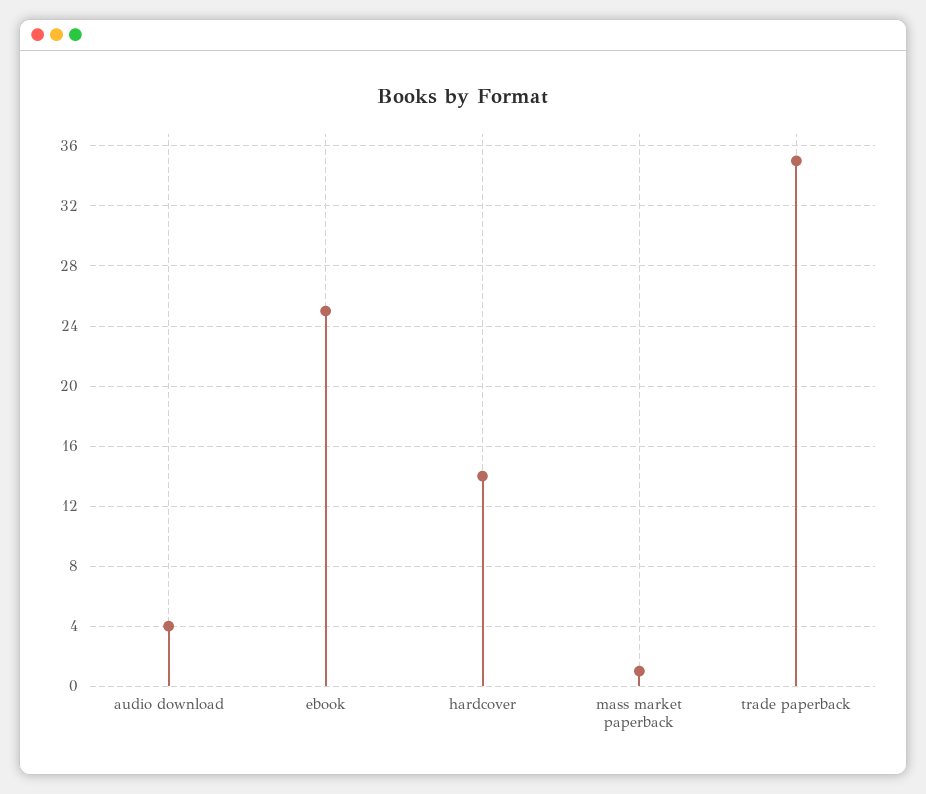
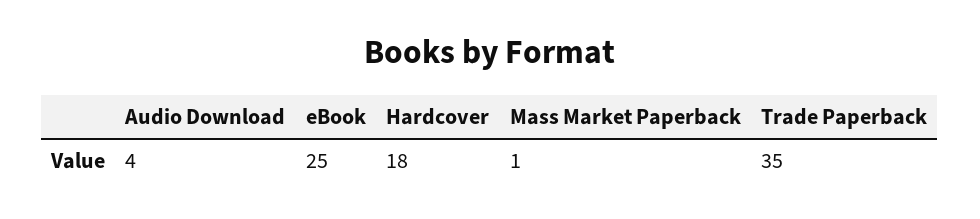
hardcover: 14 -> 18

